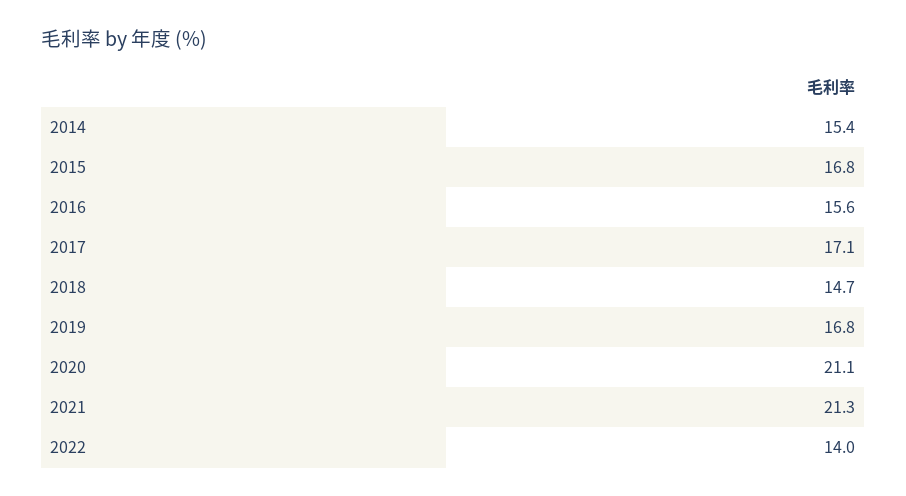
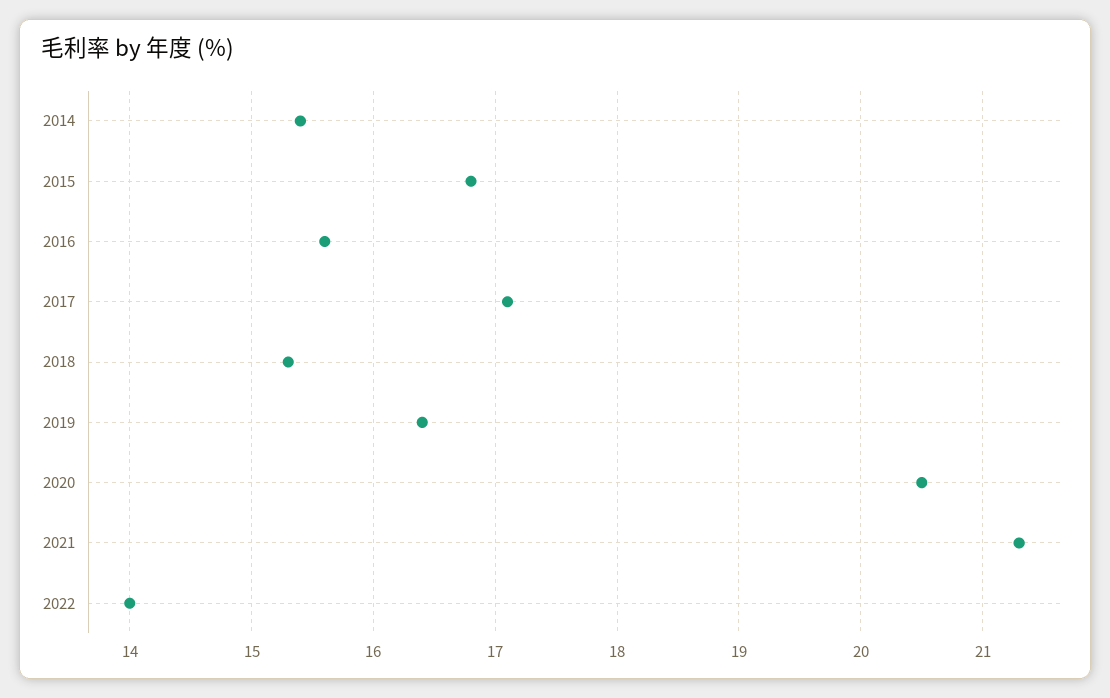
2018: 14.7 -> 15.3
2019: 16.8 -> 16.4
2020: 21.1 -> 20.5

